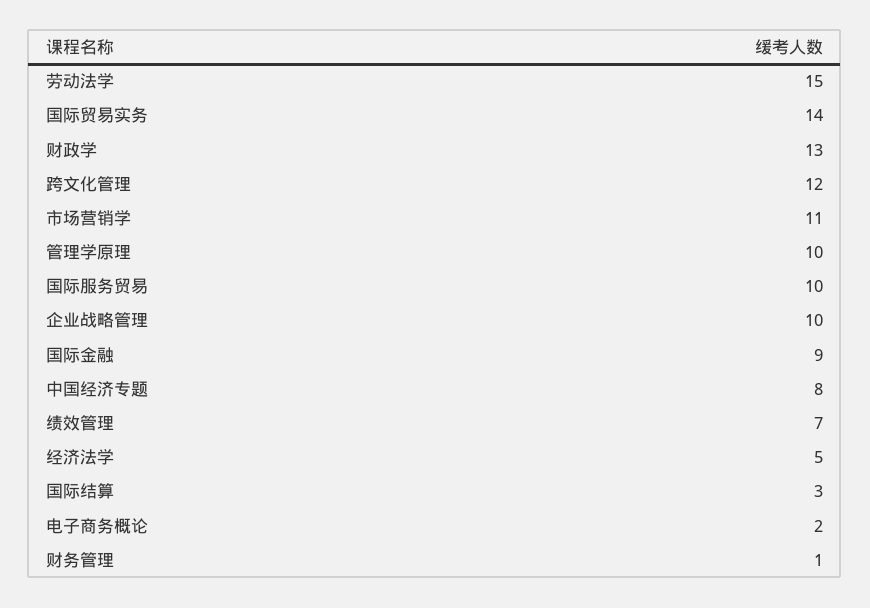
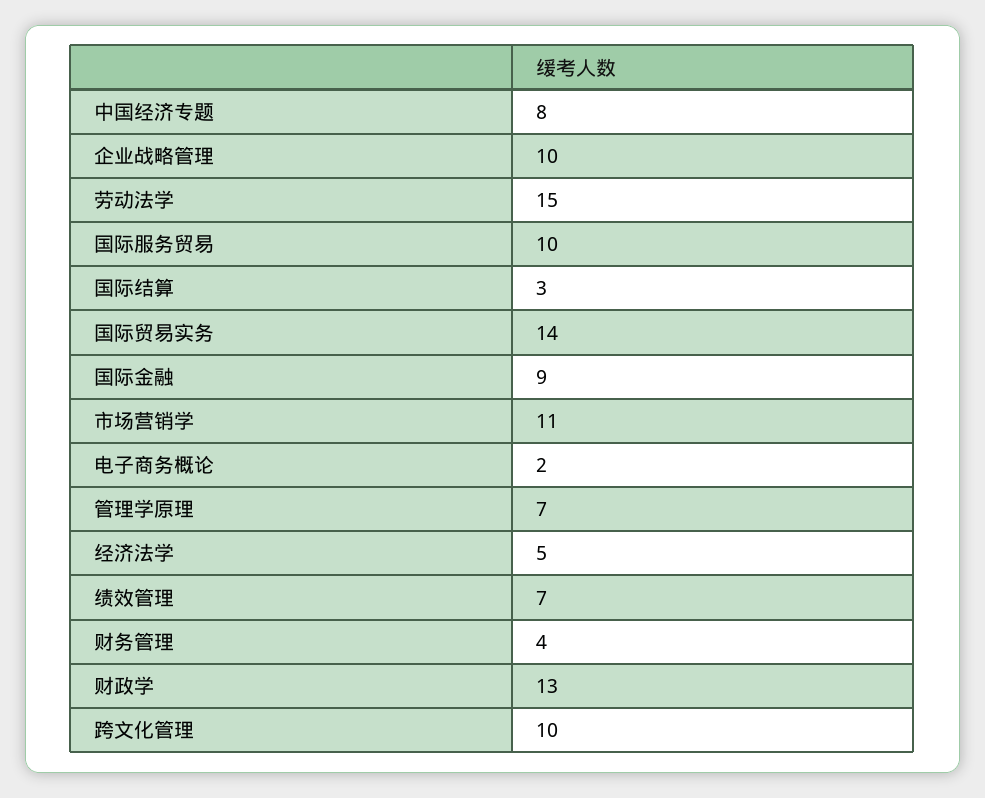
跨文化管理: 12 -> 10
管理学原理: 10 -> 7
财务管理: 1 -> 4

